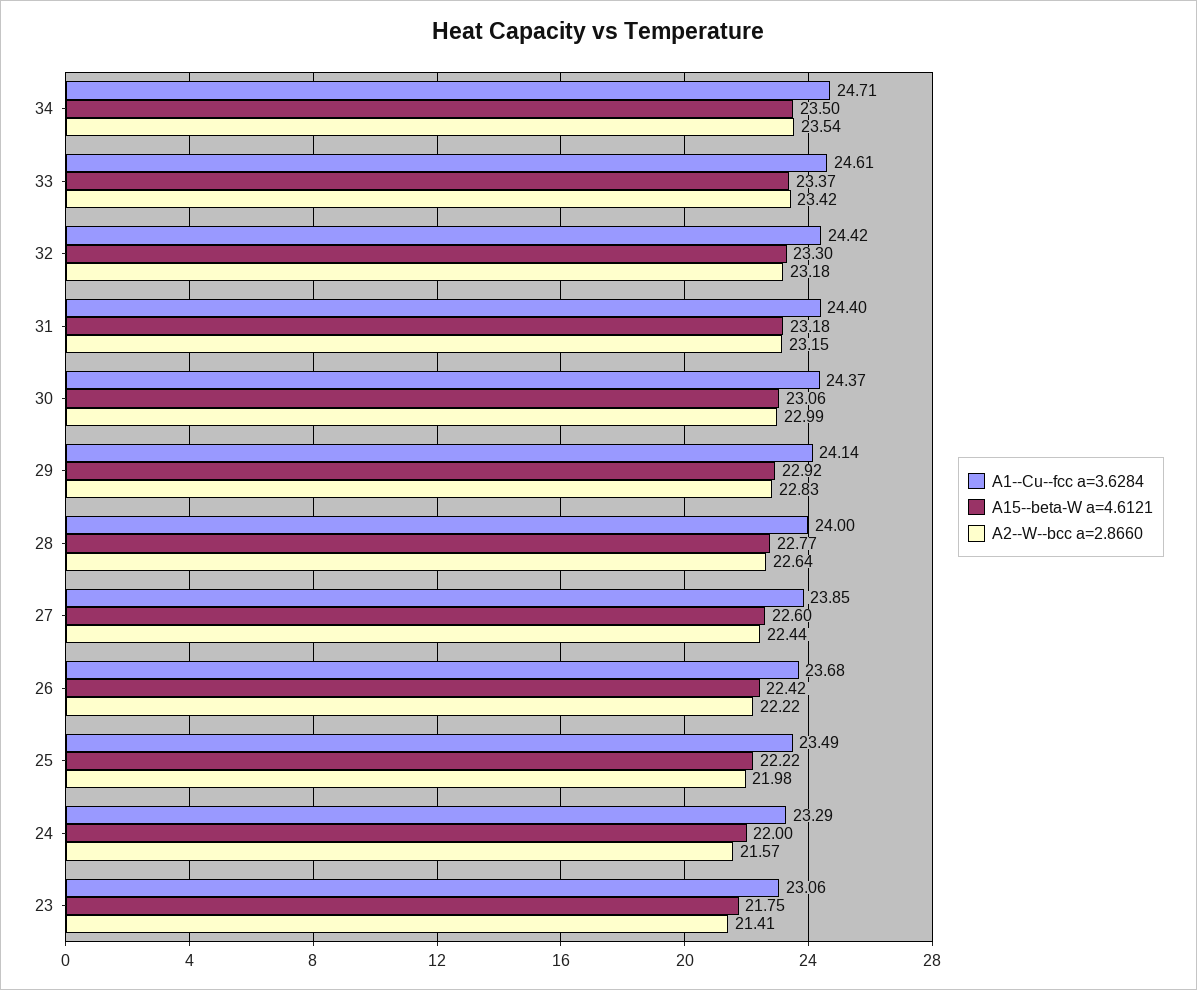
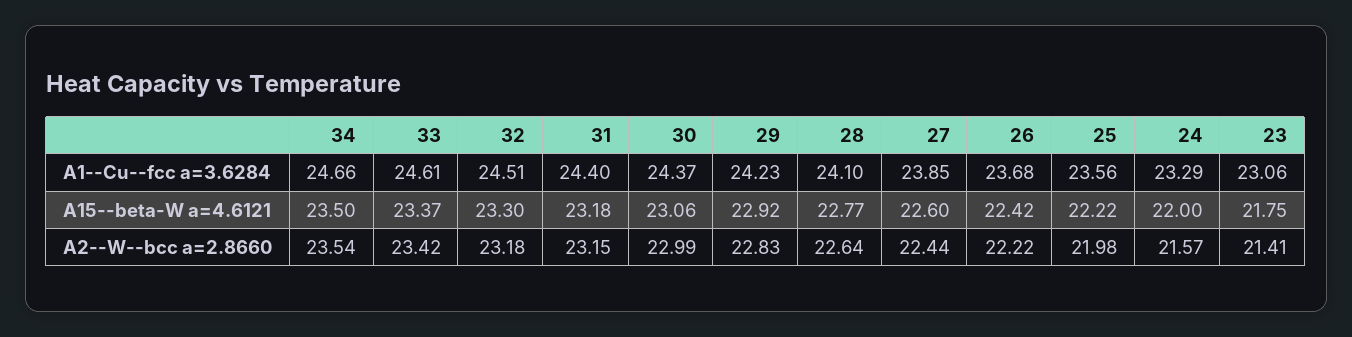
A1--Cu--fcc a=3.6284, 34: 24.71 -> 24.66
A1--Cu--fcc a=3.6284, 32: 24.42 -> 24.51
A1--Cu--fcc a=3.6284, 29: 24.14 -> 24.23
A1--Cu--fcc a=3.6284, 28: 24 -> 24.1
A1--Cu--fcc a=3.6284, 25: 23.49 -> 23.56

